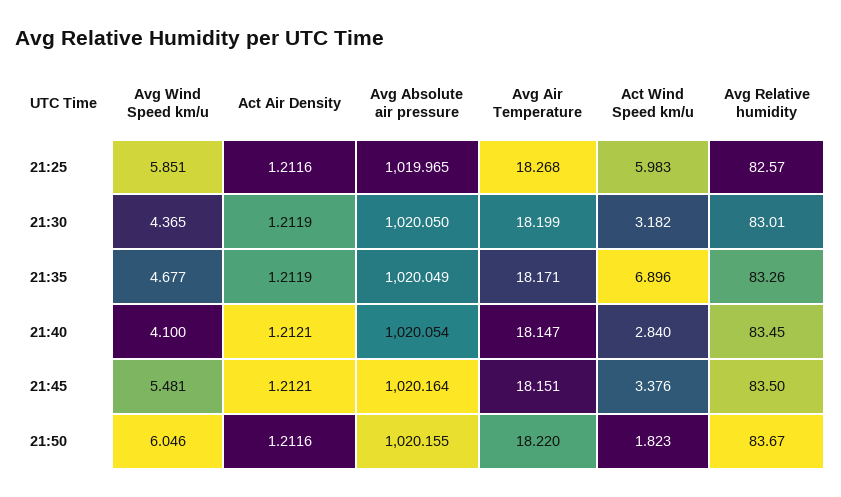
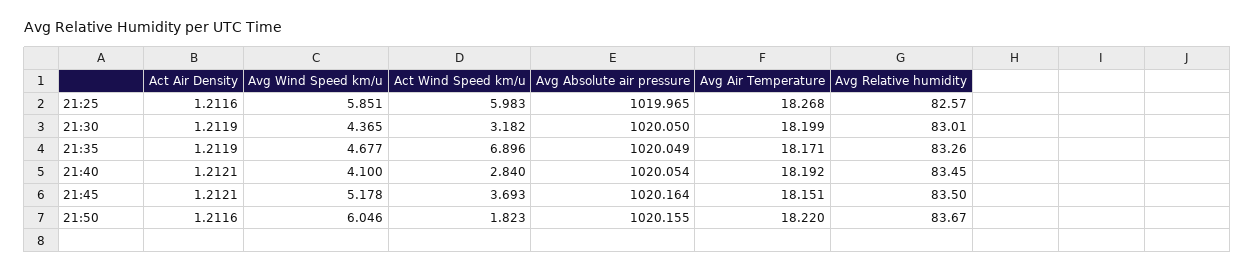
Avg Air Temperature, 21:40: 18.147 -> 18.192
Avg Wind Speed km/u, 21:45: 5.481 -> 5.178
Act Wind Speed km/u, 21:45: 3.376 -> 3.693

